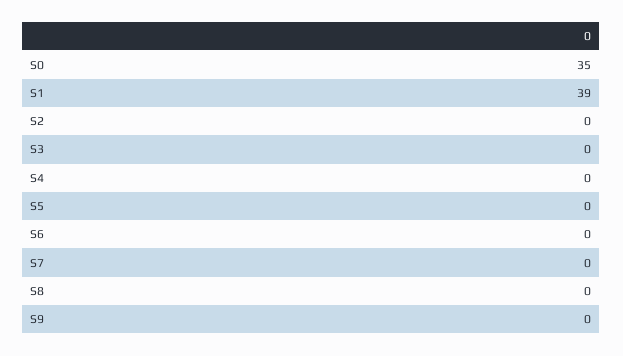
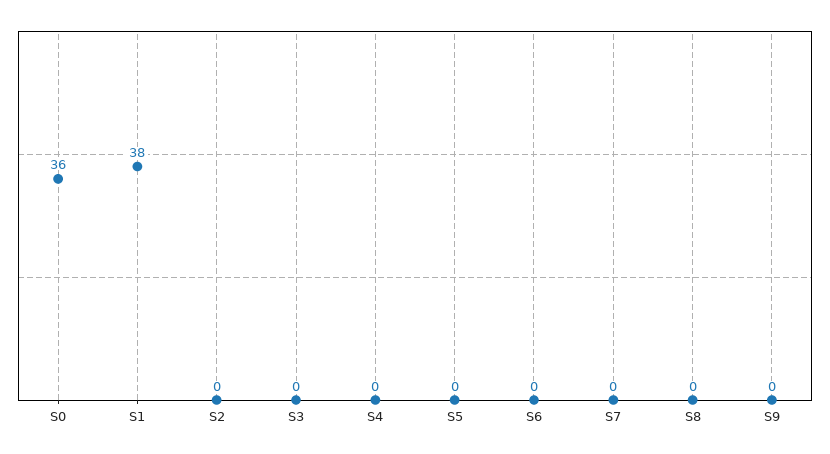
S0: 35 -> 36
S1: 39 -> 38

